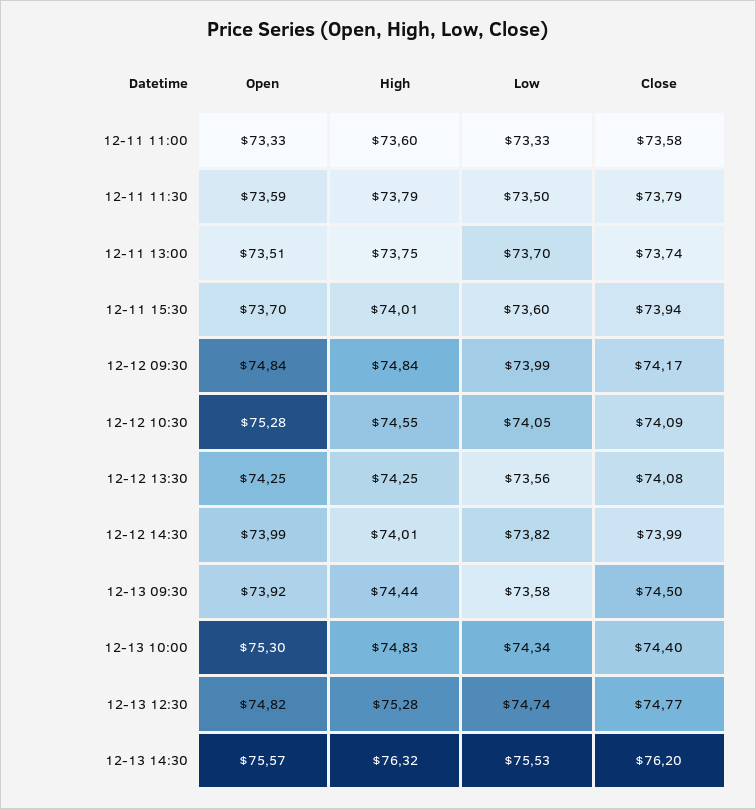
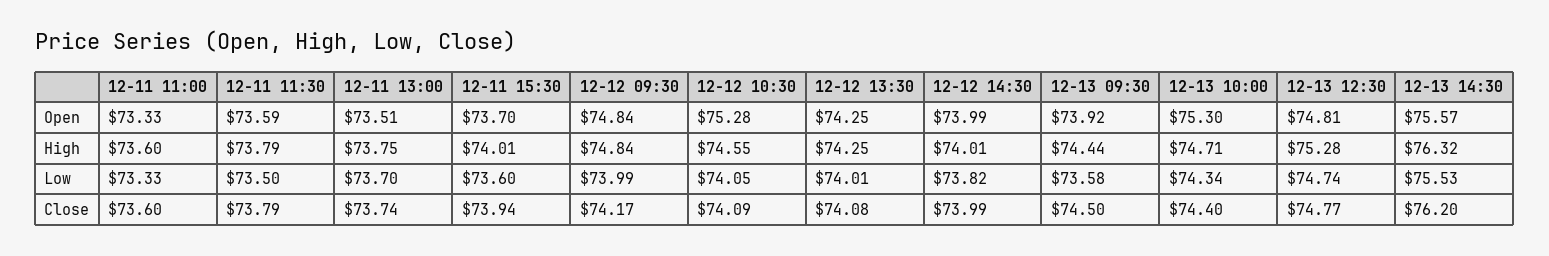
Close, 12-11 11:00: 73.58 -> 73.6
Low, 12-12 13:30: 73.56 -> 74.01
High, 12-13 10:00: 74.83 -> 74.71
Open, 12-13 12:30: 74.82 -> 74.81

